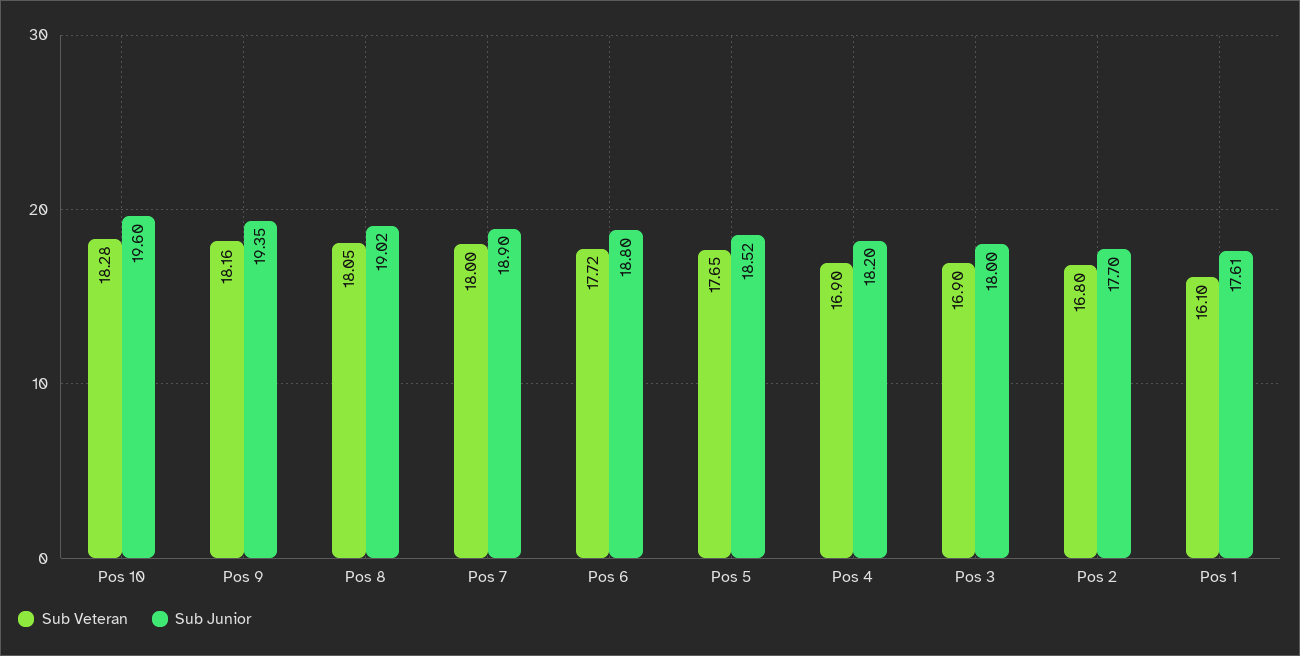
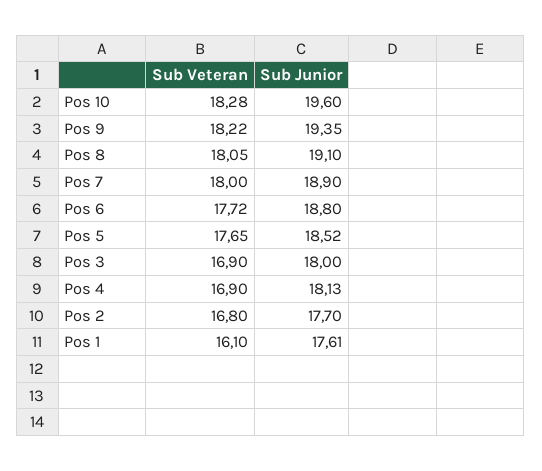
Sub Veteran, Pos 9: 18.16 -> 18.22
Sub Junior, Pos 8: 19.02 -> 19.1
Sub Junior, Pos 4: 18.2 -> 18.13

